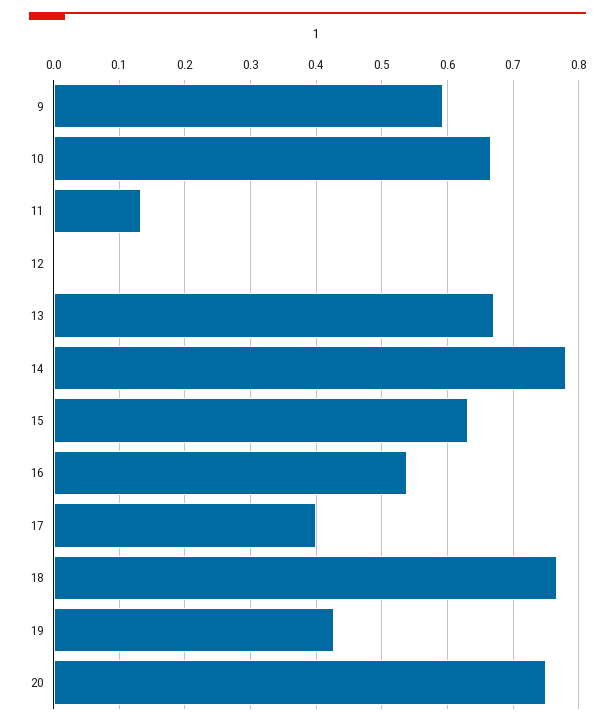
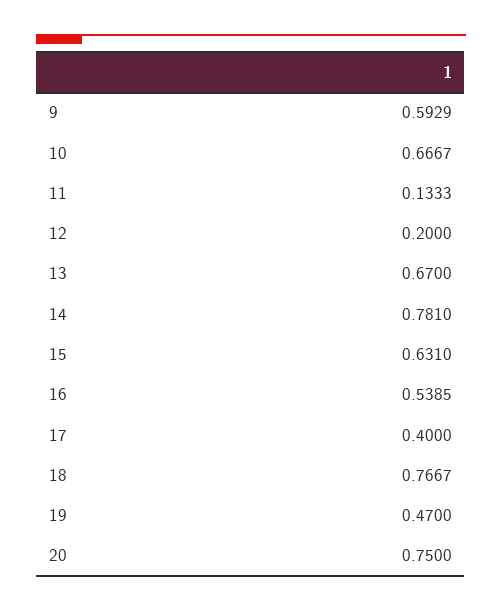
12: 0 -> 0.2
19: 0.43 -> 0.47

